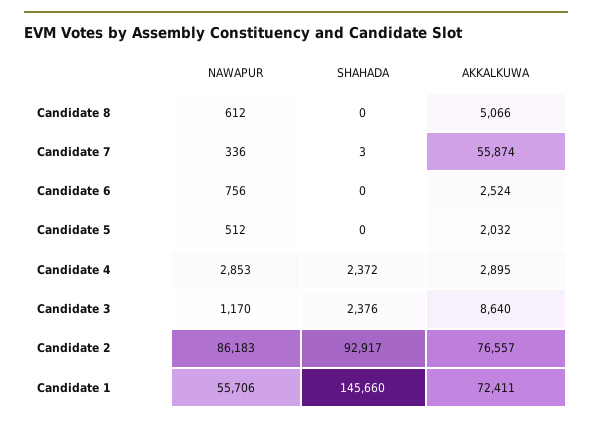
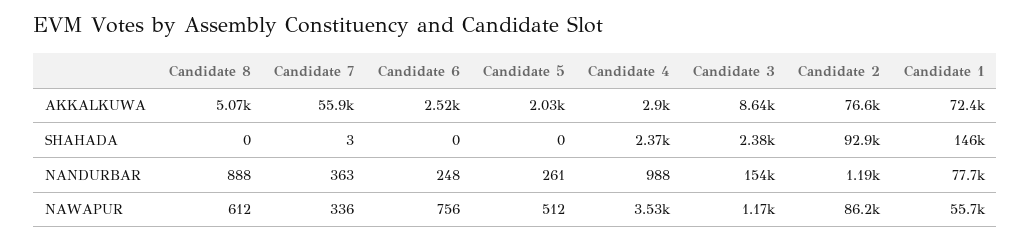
NAWAPUR, Candidate 4: 2853 -> 3530
NANDURBAR, Candidate 8: none -> 888
NANDURBAR, Candidate 7: none -> 363
NANDURBAR, Candidate 6: none -> 248
NANDURBAR, Candidate 5: none -> 261
NANDURBAR, Candidate 4: none -> 988
NANDURBAR, Candidate 3: none -> 154000
NANDURBAR, Candidate 2: none -> 1190
NANDURBAR, Candidate 1: none -> 77700

